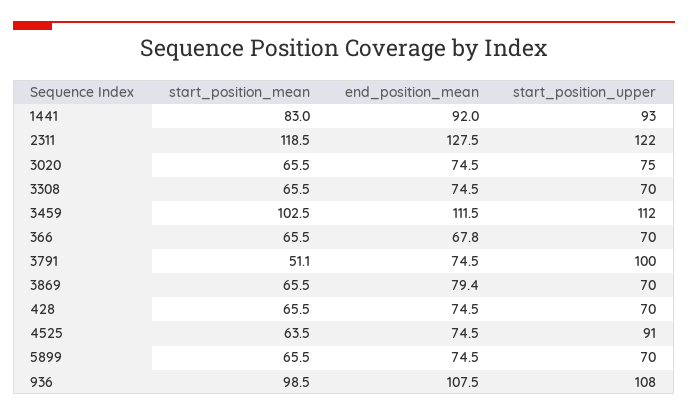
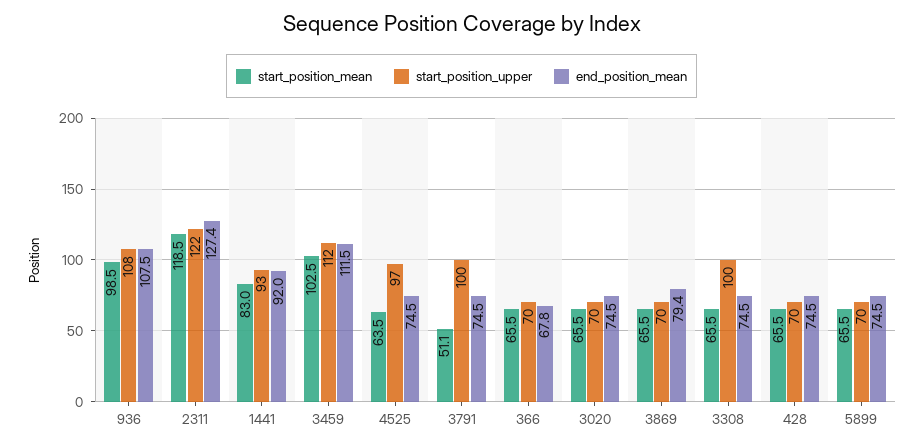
end_position_mean, 2311: 127.5 -> 127.4
start_position_upper, 3020: 75 -> 70
start_position_upper, 3308: 70 -> 100
start_position_upper, 4525: 91 -> 97

